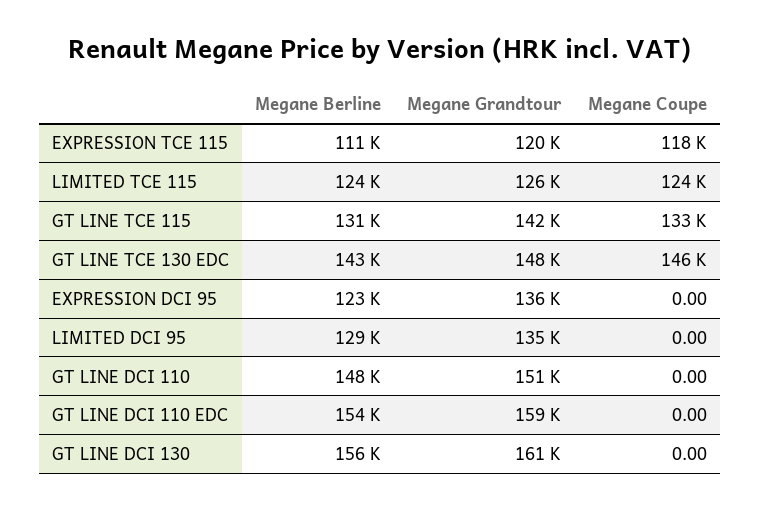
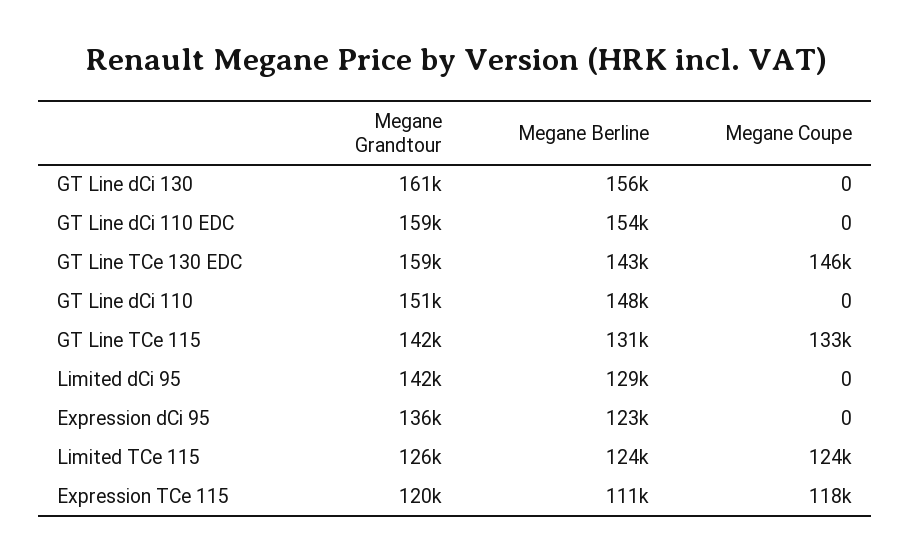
Megane Grandtour, GT LINE TCE 130 EDC: 148000 -> 159000
Megane Grandtour, LIMITED DCI 95: 135000 -> 142000

